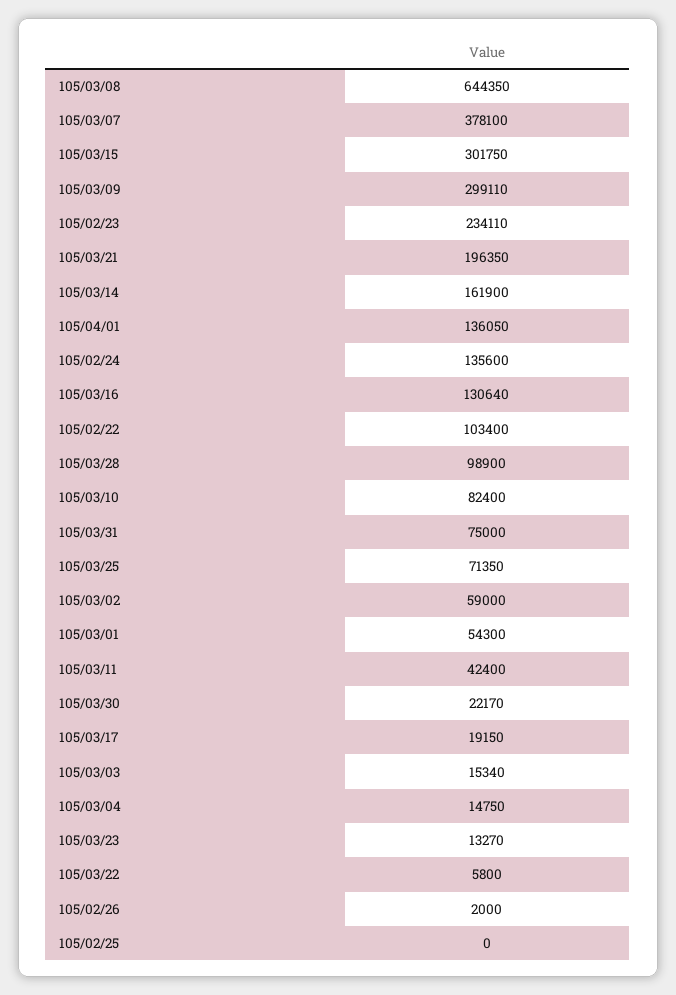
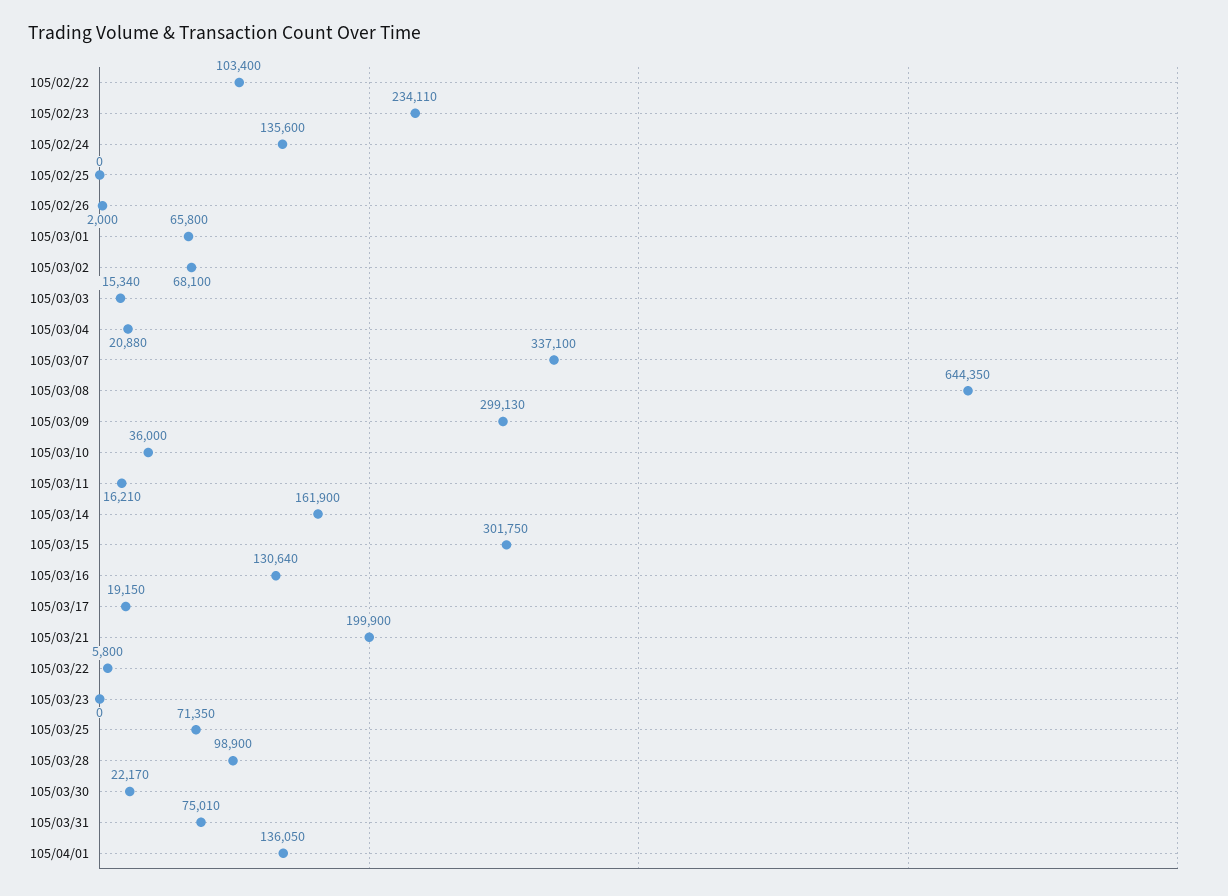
105/03/07: 378100 -> 337100
105/03/09: 299110 -> 299130
105/03/21: 196350 -> 199900
105/03/10: 82400 -> 36000
105/03/31: 75000 -> 75010
105/03/02: 59000 -> 68100
105/03/01: 54300 -> 65800
105/03/11: 42400 -> 16210
105/03/04: 14750 -> 20880
105/03/23: 13270 -> 0

